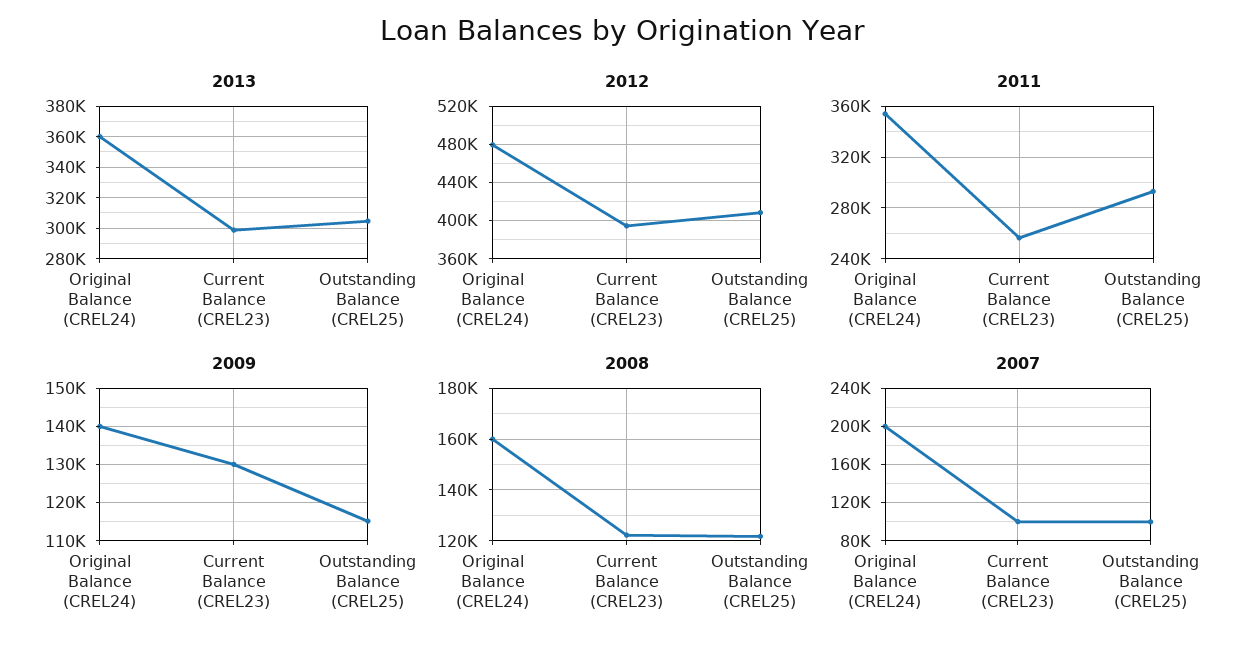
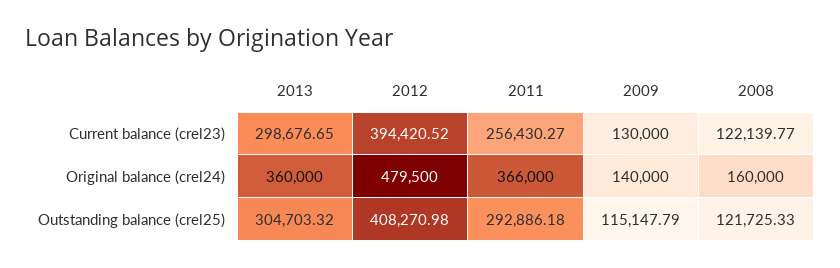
2011, Original Balance (CREL24): 355000 -> 366000
2007, Original Balance (CREL24): 200000 -> none
2007, Current Balance (CREL23): 100000 -> none
2007, Outstanding Balance (CREL25): 100000 -> none

